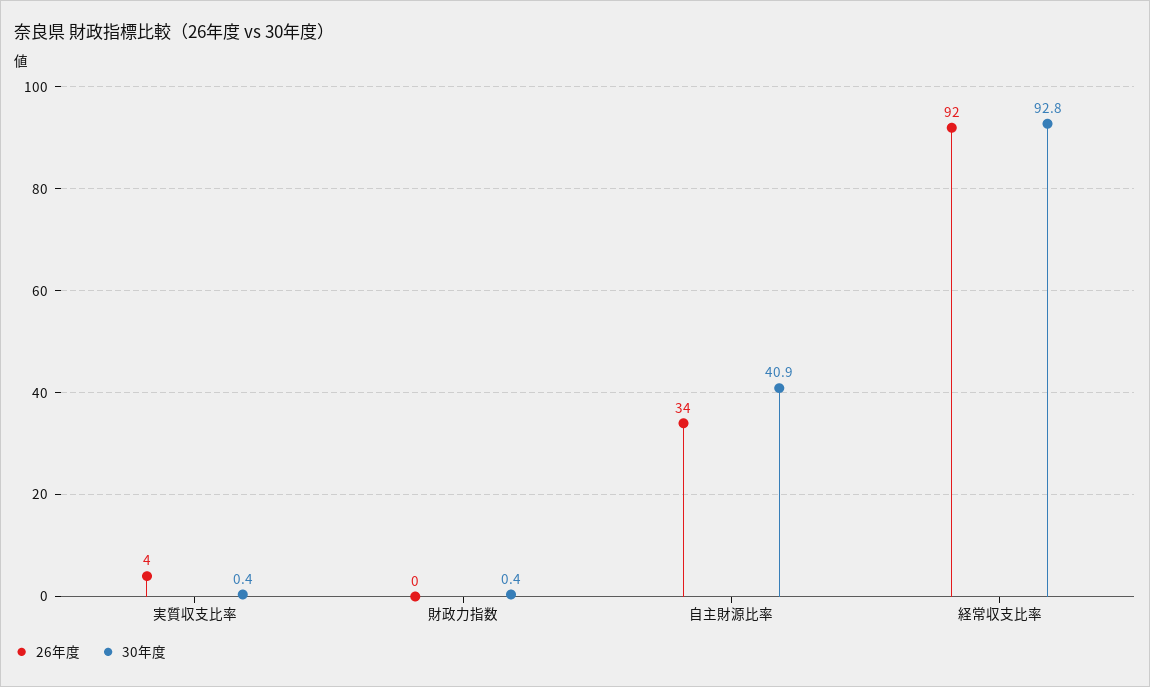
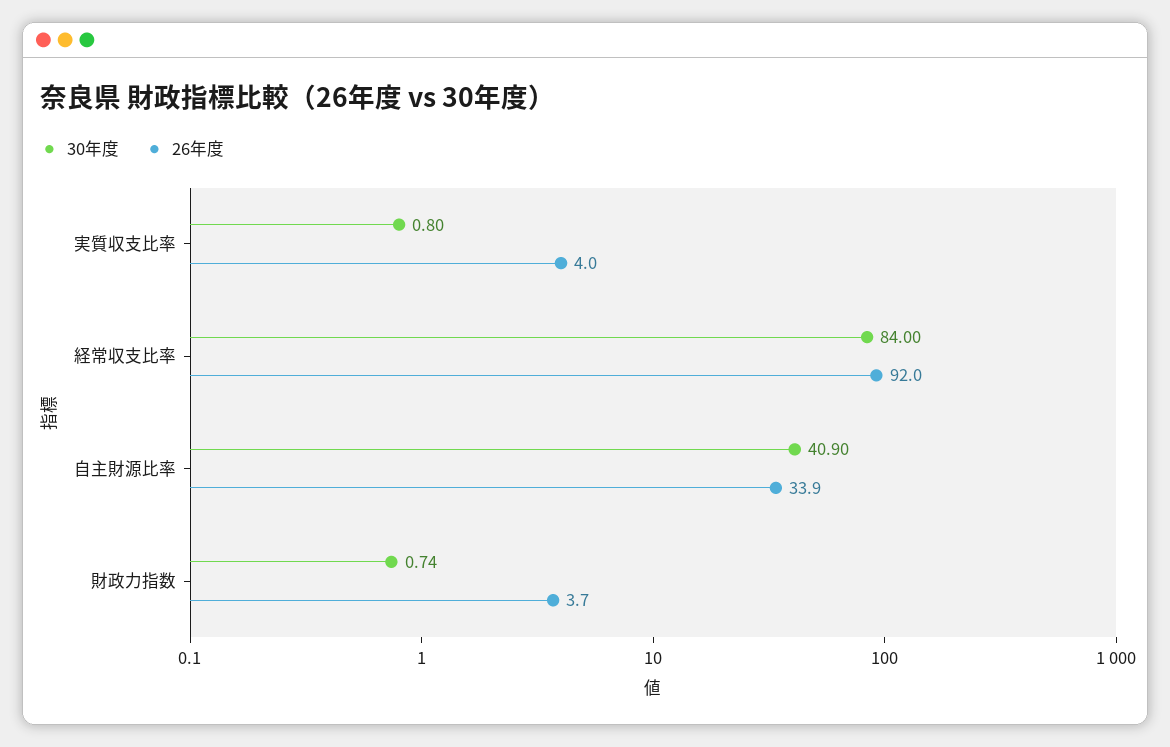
30年度, 実質収支比率: 0.4 -> 0.8
26年度, 財政力指数: 0 -> 3.7
30年度, 財政力指数: 0.4 -> 0.74
30年度, 経常収支比率: 92.8 -> 84

